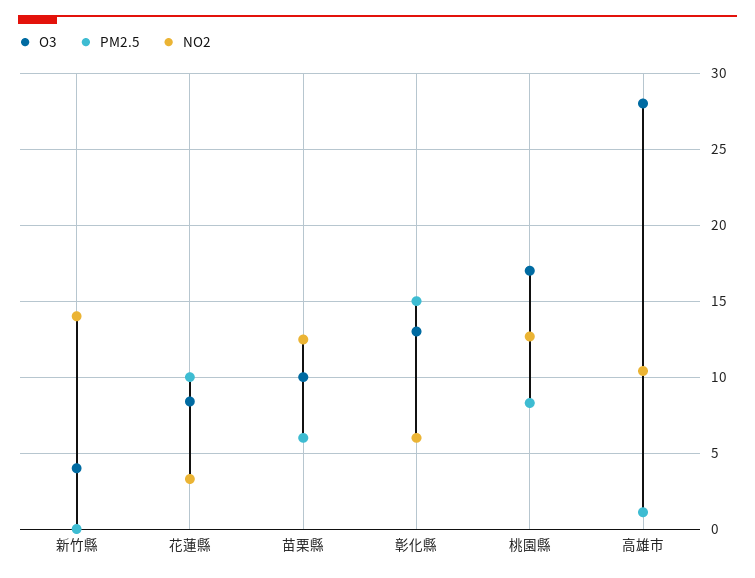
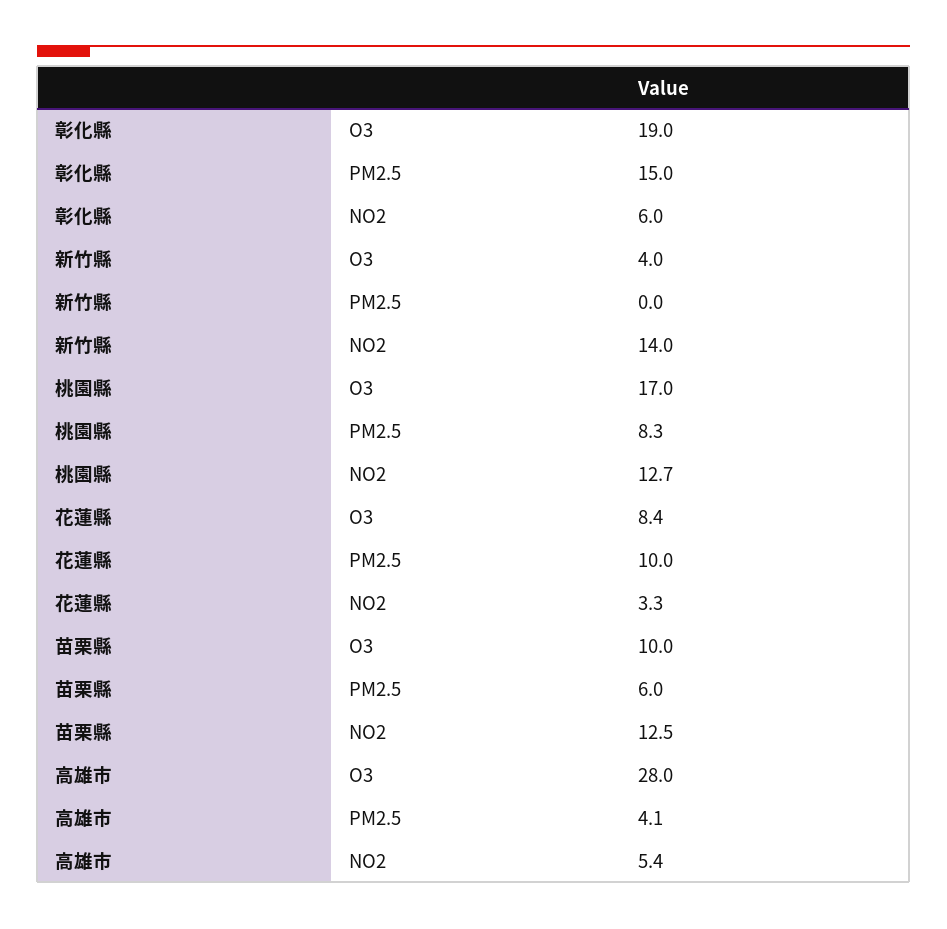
O3, 彰化縣: 13 -> 19
PM2.5, 高雄市: 1 -> 4.1
NO2, 高雄市: 10.5 -> 5.4

